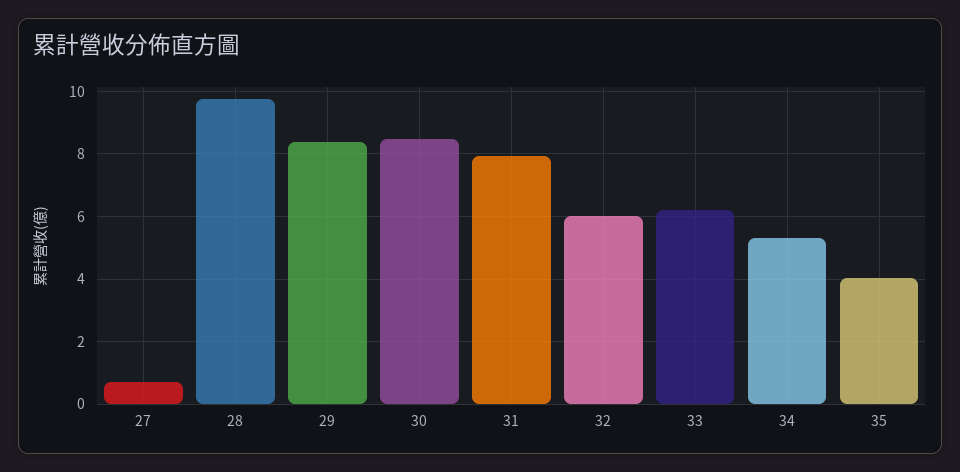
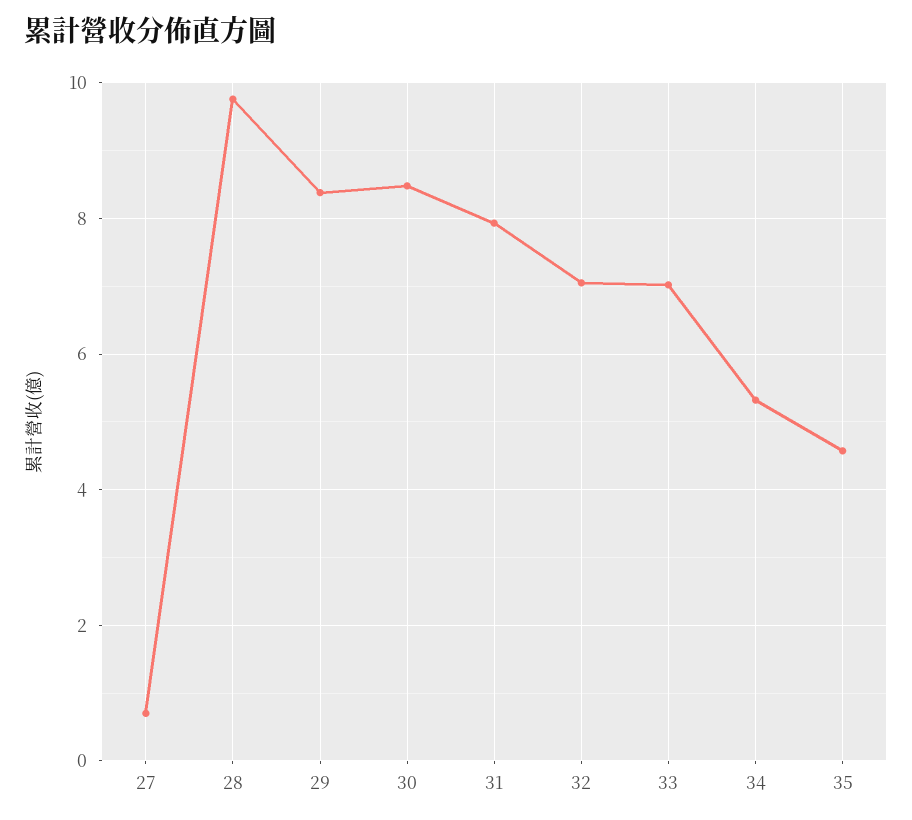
32: 6 -> 7
33: 6.2 -> 7
35: 4 -> 4.6

